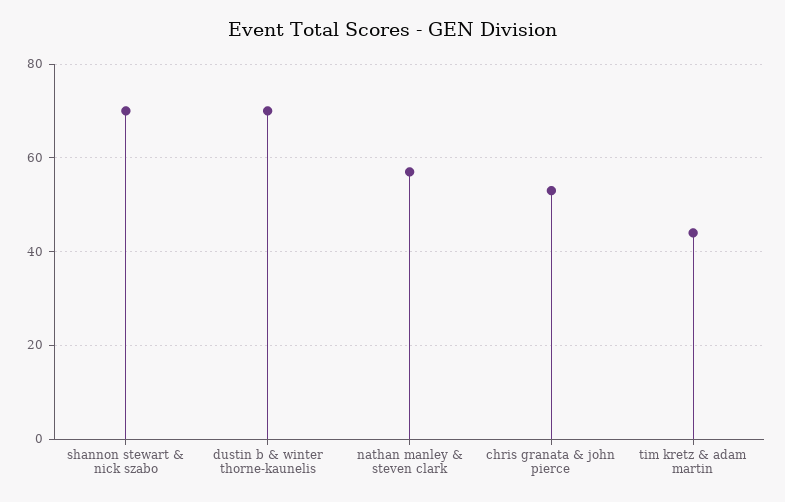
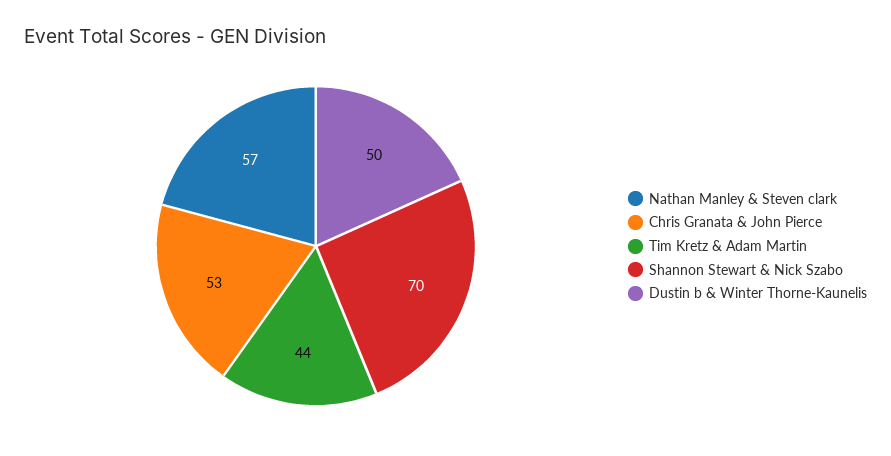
dustin b & winter thorne-kaunelis: 70 -> 50

